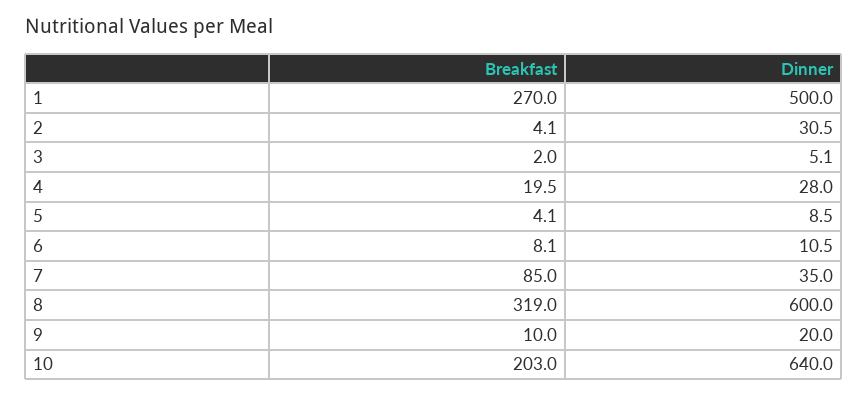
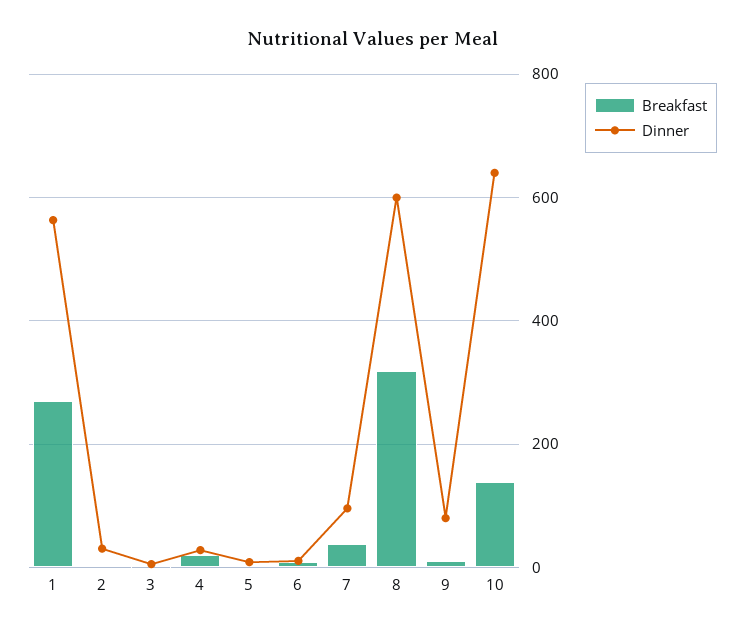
Dinner, 1: 500 -> 560
Breakfast, 7: 85 -> 40
Dinner, 7: 35 -> 100
Dinner, 9: 20 -> 80
Breakfast, 10: 203 -> 140

